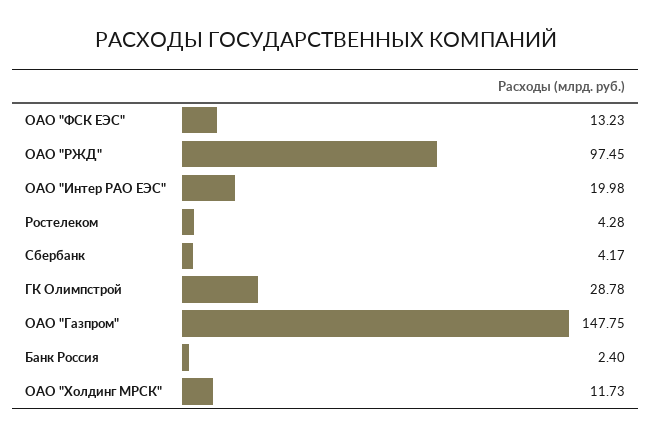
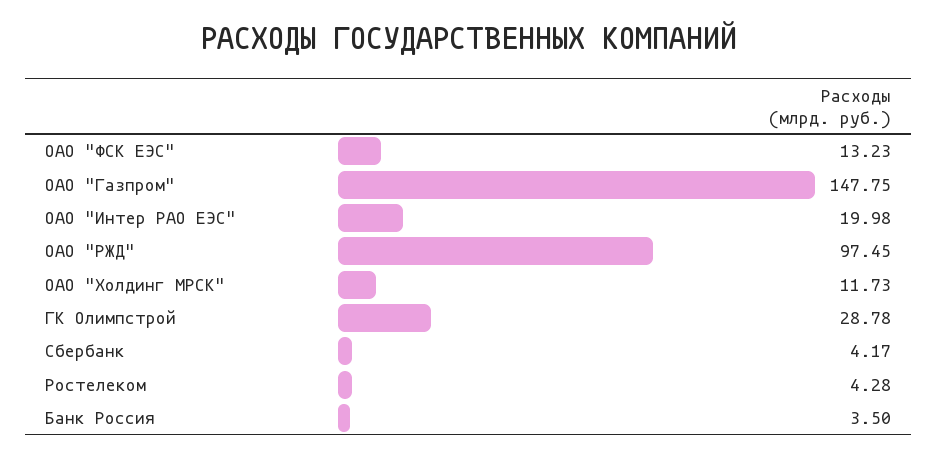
Банк Россия: 2.4 -> 3.5

